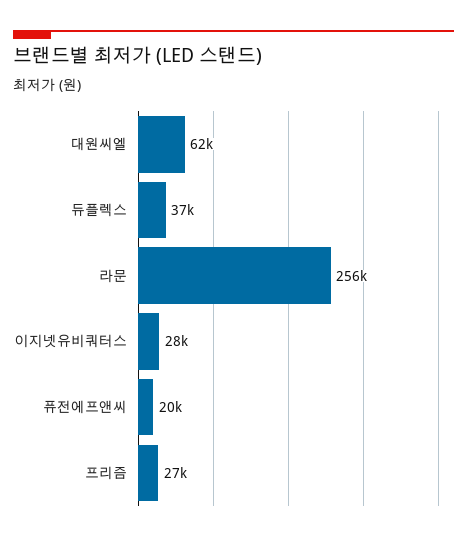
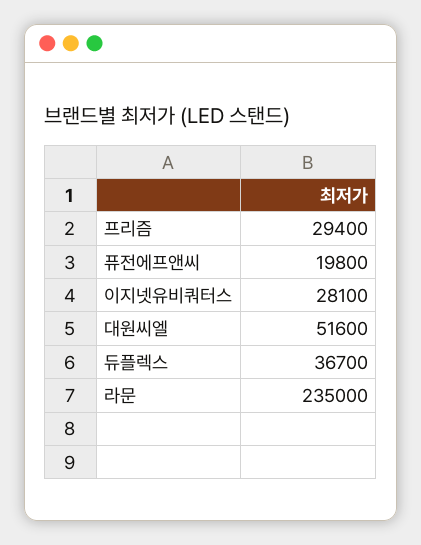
대원씨엘: 62000 -> 51600
라문: 256000 -> 235000
프리즘: 27000 -> 29400

